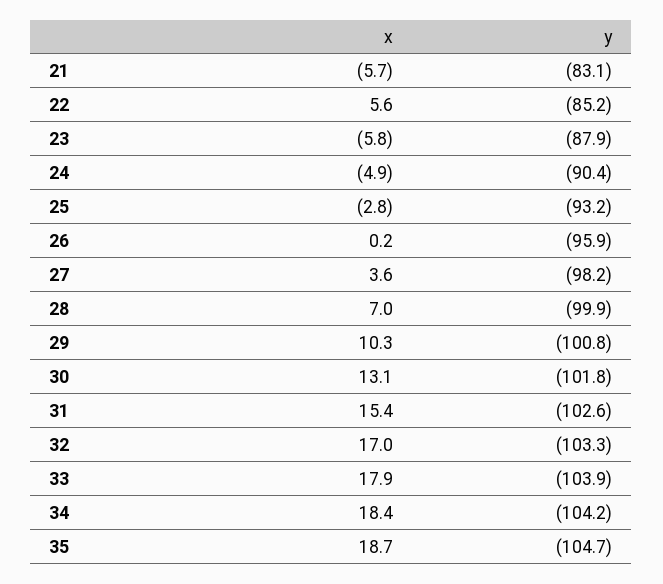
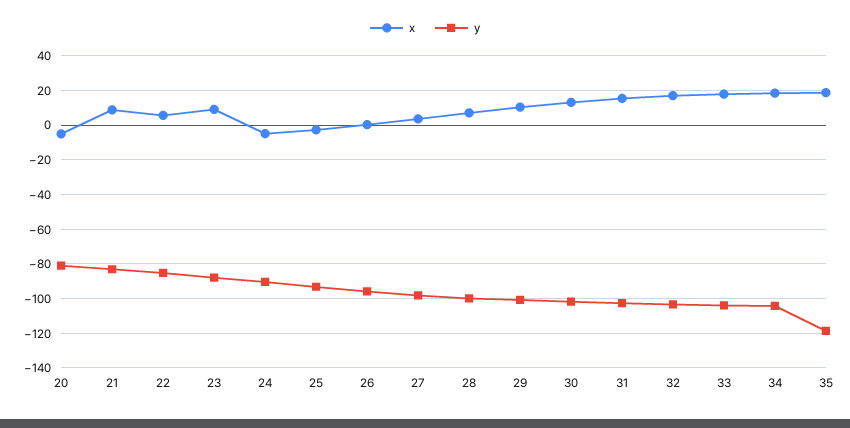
x, 21: -5.7 -> 10
x, 23: -5.8 -> 10
y, 35: -104.7 -> -120
x, 20: none -> -5
y, 20: none -> -80

